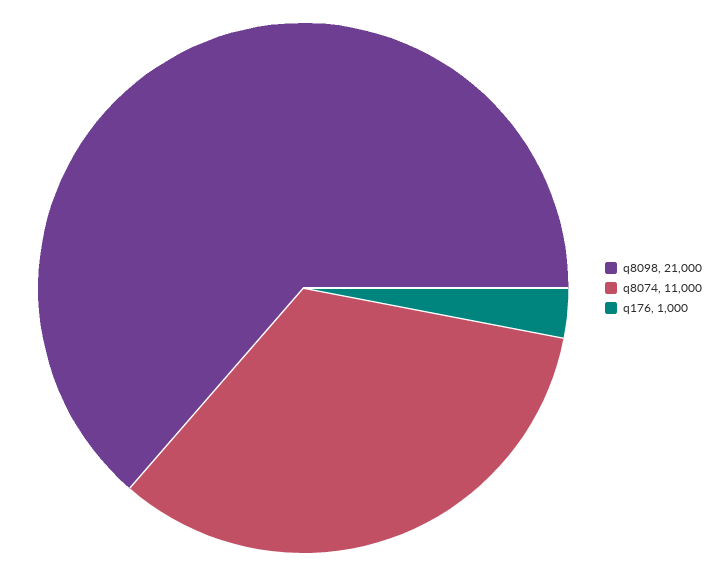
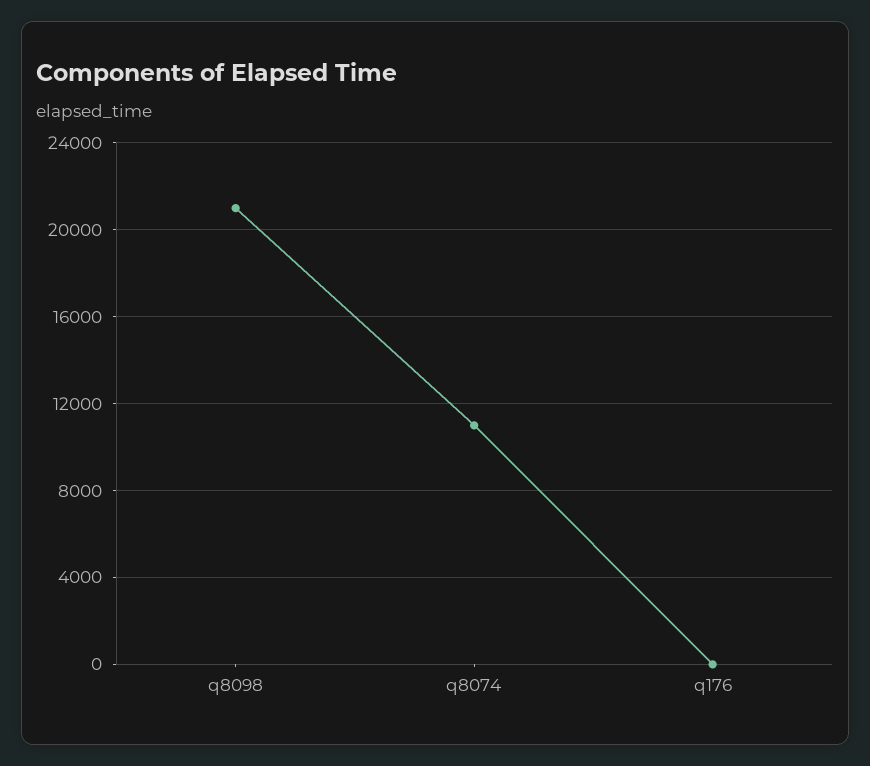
q176: 1000 -> 0

